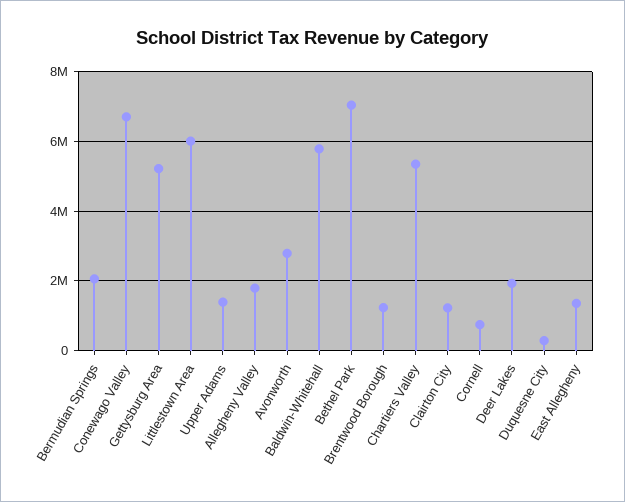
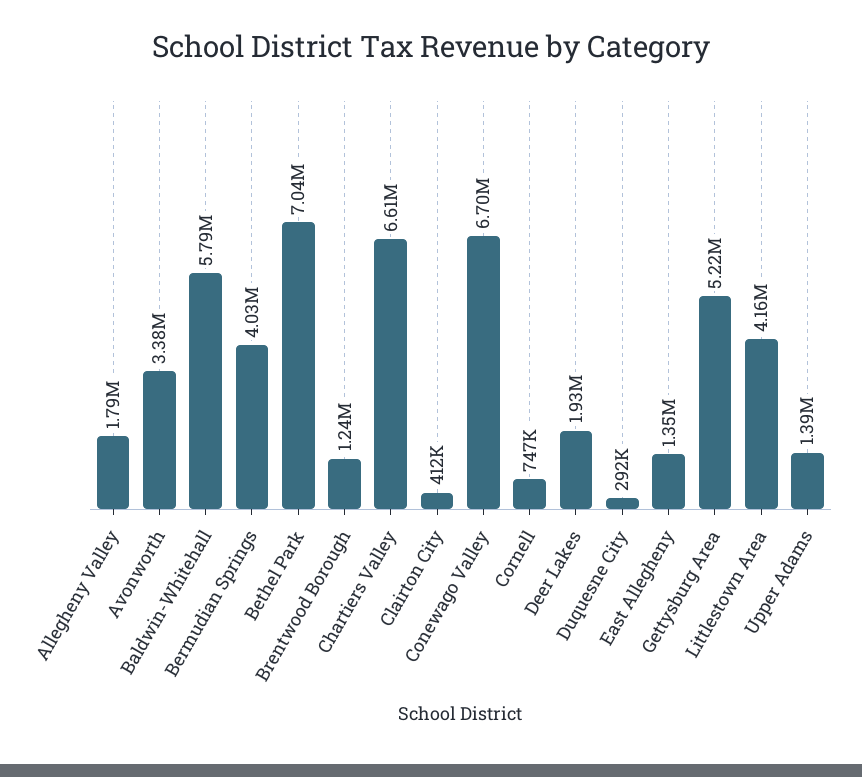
Bermudian Springs: 2000000 -> 4030000
Littlestown Area: 6000000 -> 4160000
Avonworth: 2800000 -> 3380000
Chartiers Valley: 5400000 -> 6610000
Clairton City: 1200000 -> 412000

